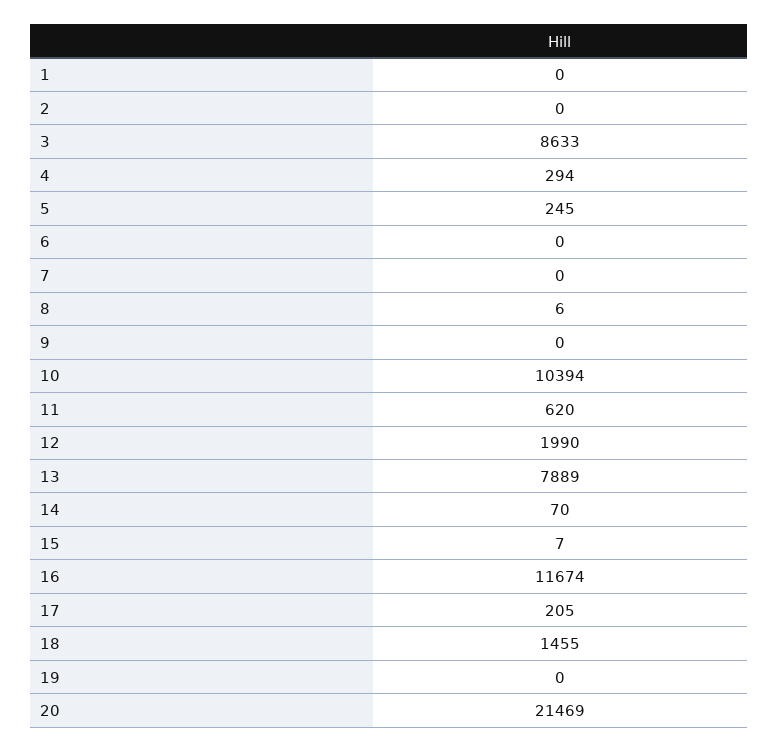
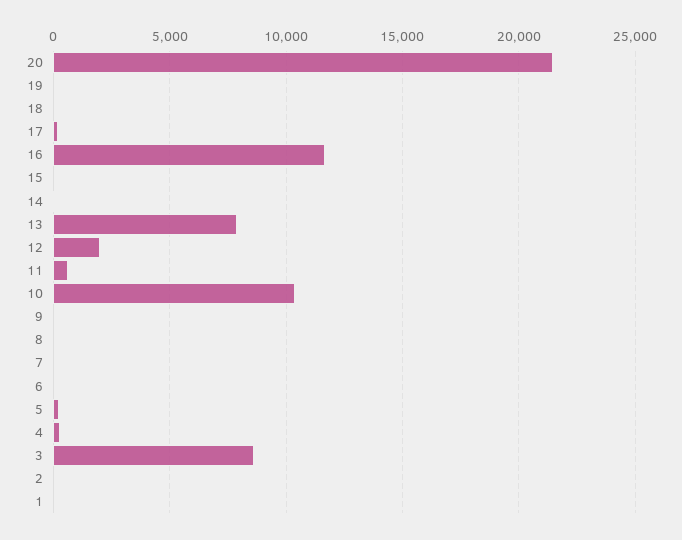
18: 1455 -> 0

